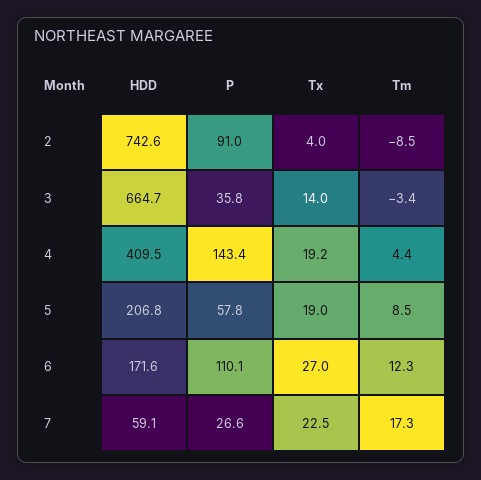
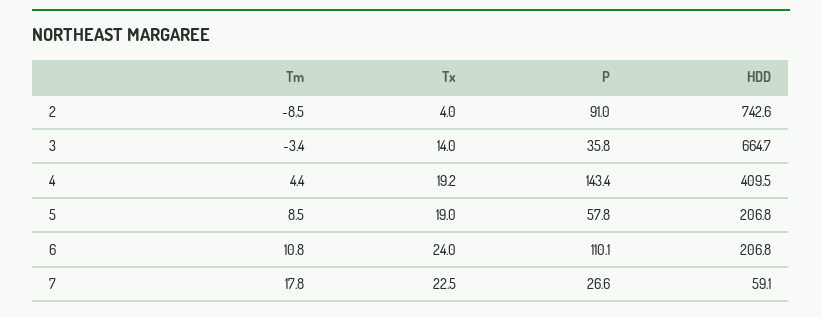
HDD, 6: 171.6 -> 206.8
Tx, 6: 27 -> 24
Tm, 6: 12.3 -> 10.8
Tm, 7: 17.3 -> 17.8

